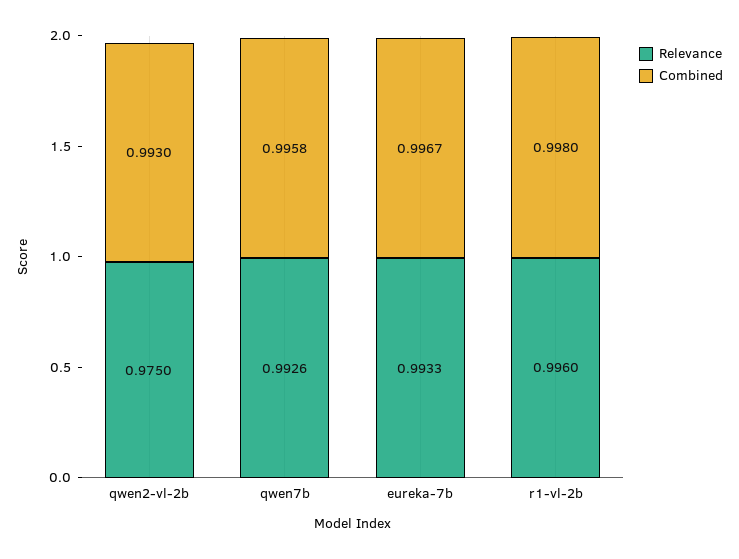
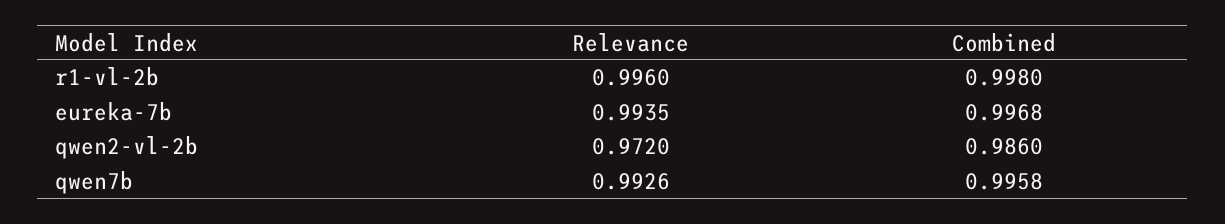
Relevance, qwen2-vl-2b: 0.975 -> 0.972
Combined, qwen2-vl-2b: 0.993 -> 0.986
Relevance, eureka-7b: 0.9933 -> 0.9935
Combined, eureka-7b: 0.9967 -> 0.9968

